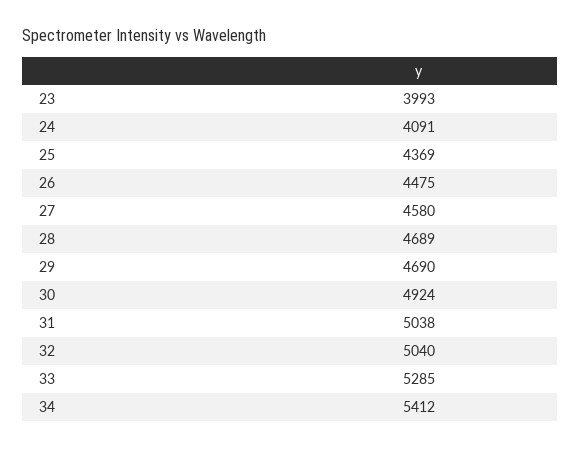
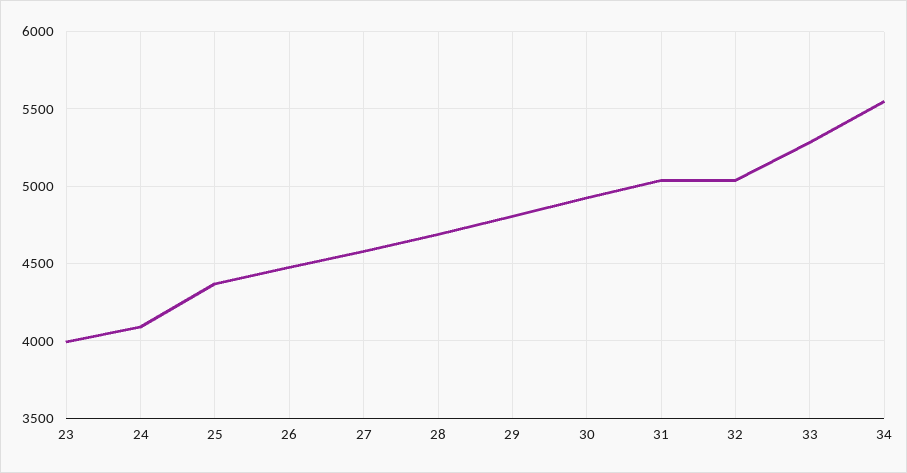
29: 4690 -> 4800
34: 5412 -> 5550

